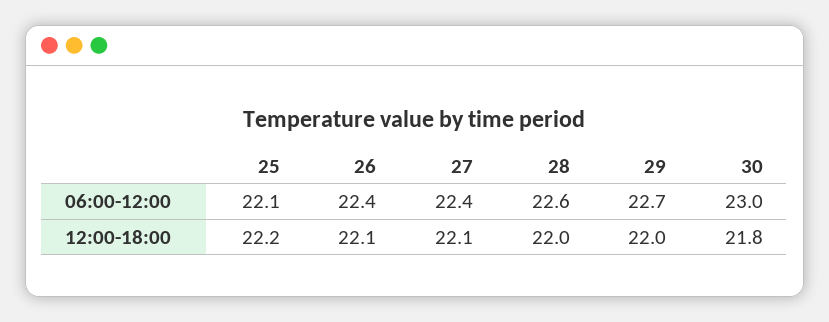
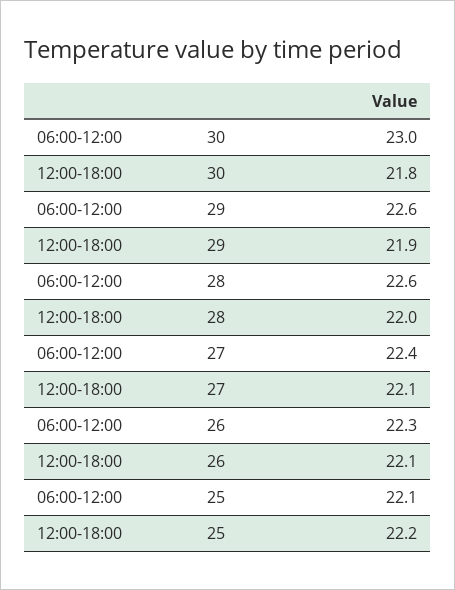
26, 06:00-12:00: 22.4 -> 22.3
29, 06:00-12:00: 22.7 -> 22.6
29, 12:00-18:00: 22 -> 21.9

